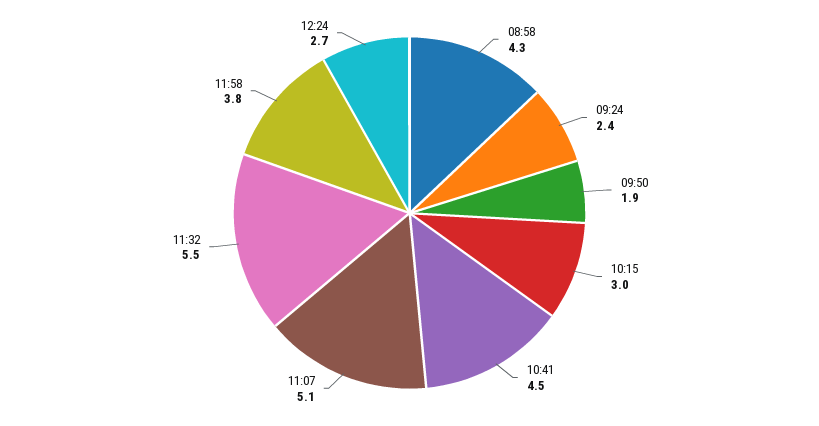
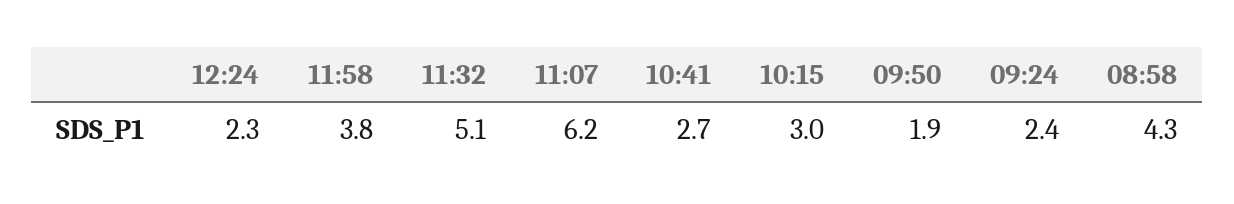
10:41: 4.5 -> 2.7
11:07: 5.1 -> 6.2
11:32: 5.5 -> 5.1
12:24: 2.7 -> 2.3

